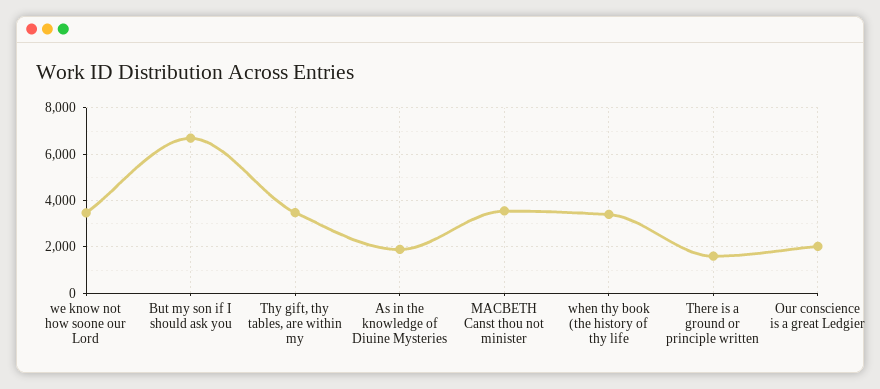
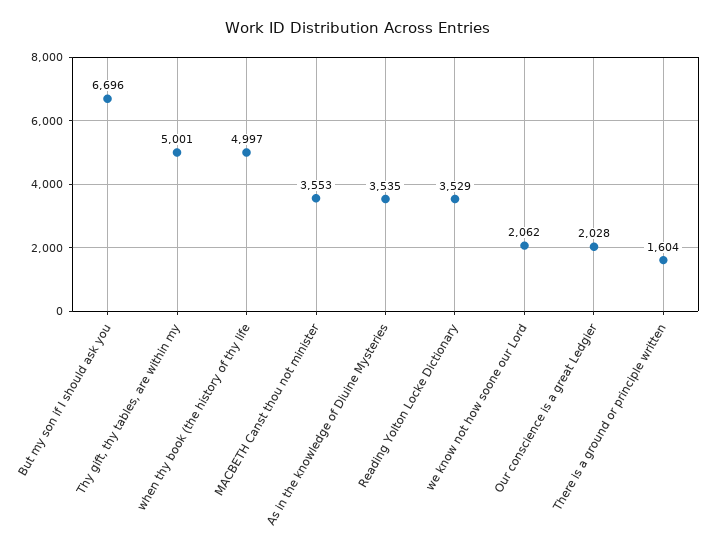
we know not how soone our Lord: 3500 -> 2062
Thy gift, thy tables, are within my: 3500 -> 5001
As in the knowledge of Diuine Mysteries: 2000 -> 3535
when thy book (the history of thy life: 3500 -> 4997
Reading Yolton Locke Dictionary: none -> 3529

